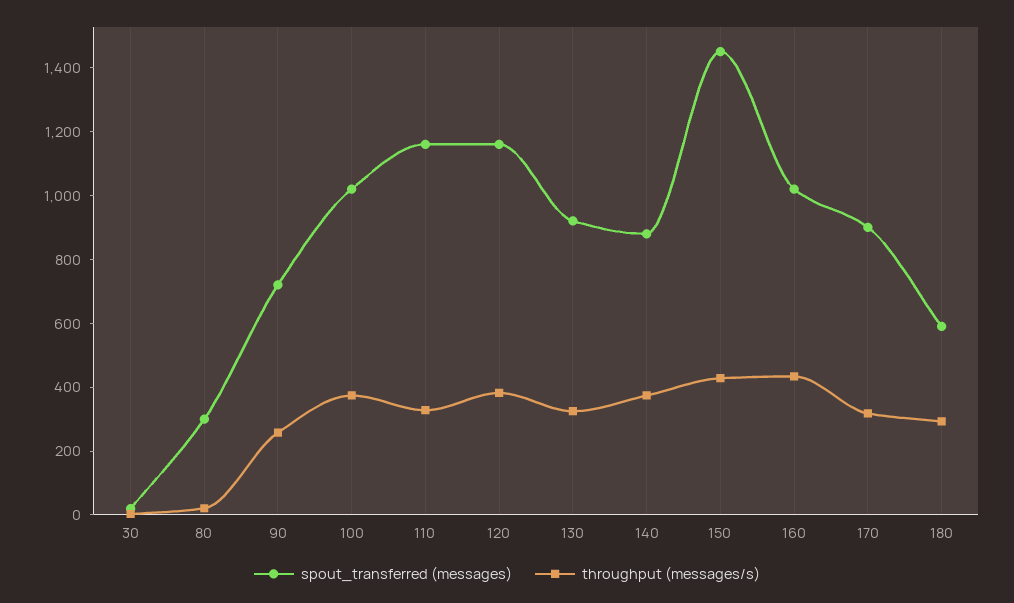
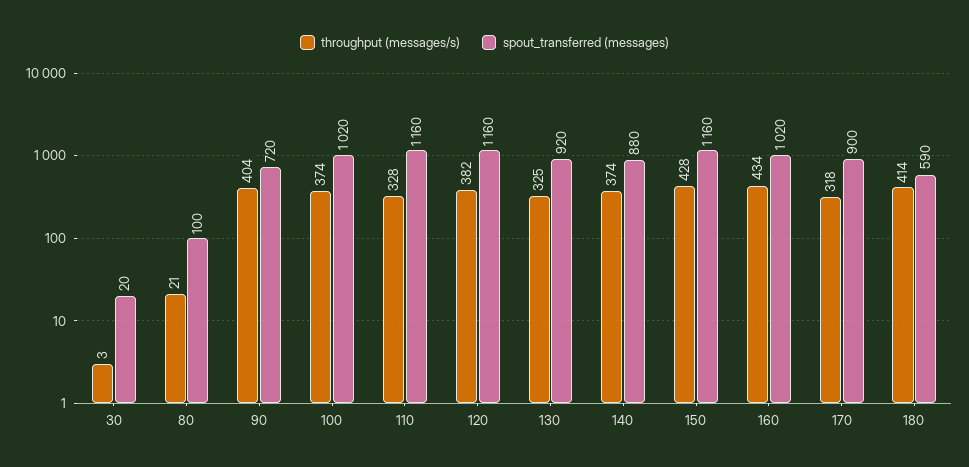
spout_transferred (messages), 80: 300 -> 100
throughput (messages/s), 90: 250 -> 404
spout_transferred (messages), 150: 1450 -> 1160
throughput (messages/s), 180: 300 -> 414

